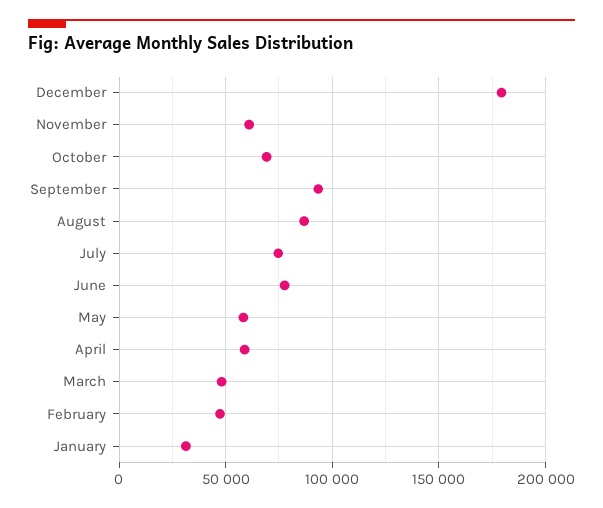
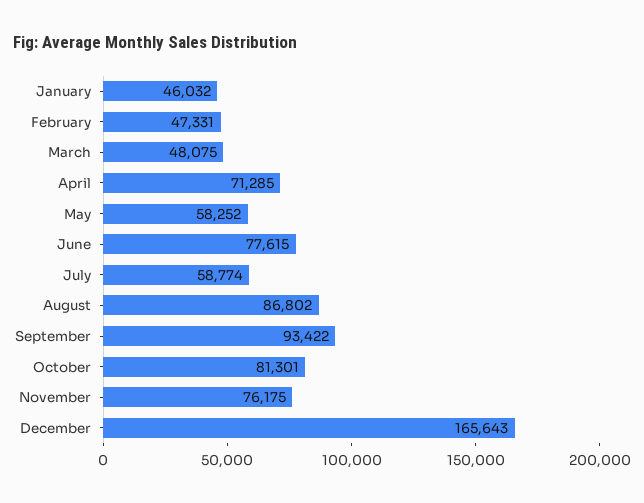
December: 180000 -> 165643
November: 60000 -> 76175
October: 70000 -> 81301
July: 75000 -> 58774
April: 60000 -> 71285
January: 30000 -> 46032

